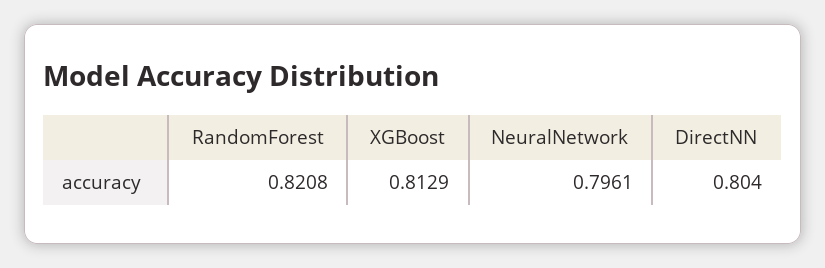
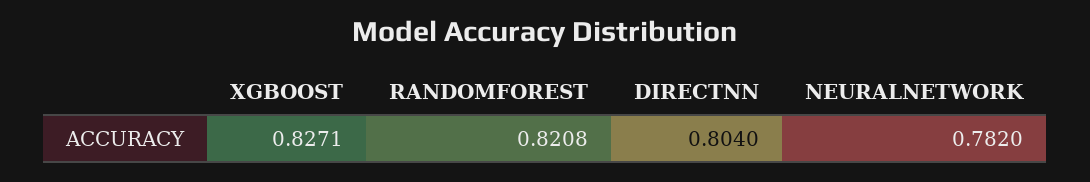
XGBoost: 0.8129 -> 0.8271
NeuralNetwork: 0.7961 -> 0.782

